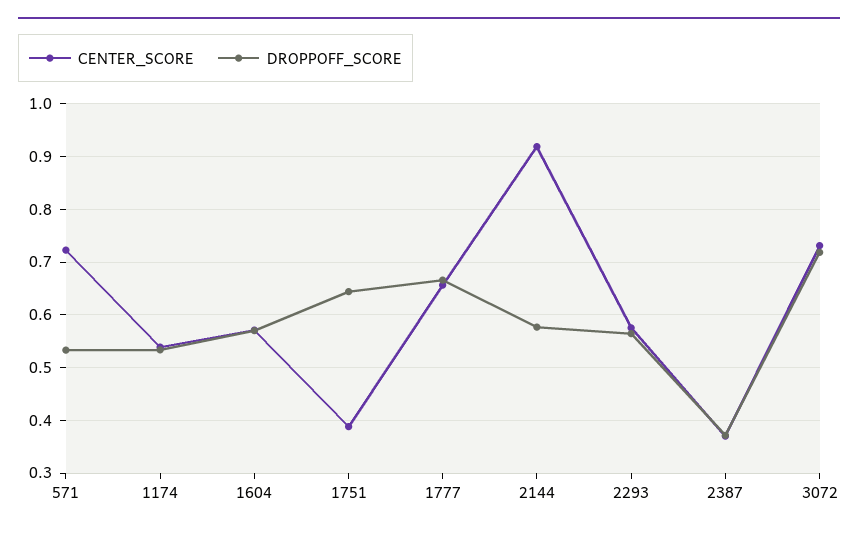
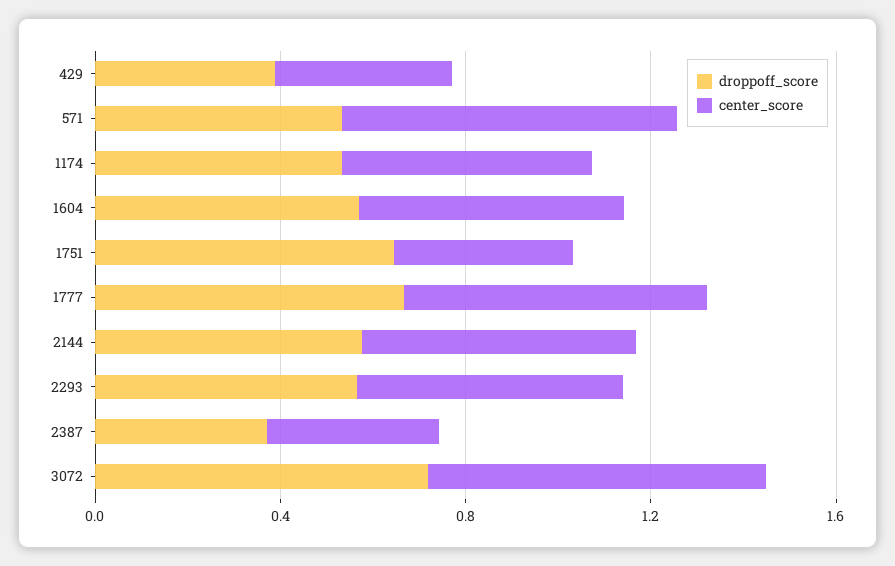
CENTER_SCORE, 2144: 0.92 -> 0.6
DROPPOFF_SCORE, 429: none -> 0.4
CENTER_SCORE, 429: none -> 0.4

